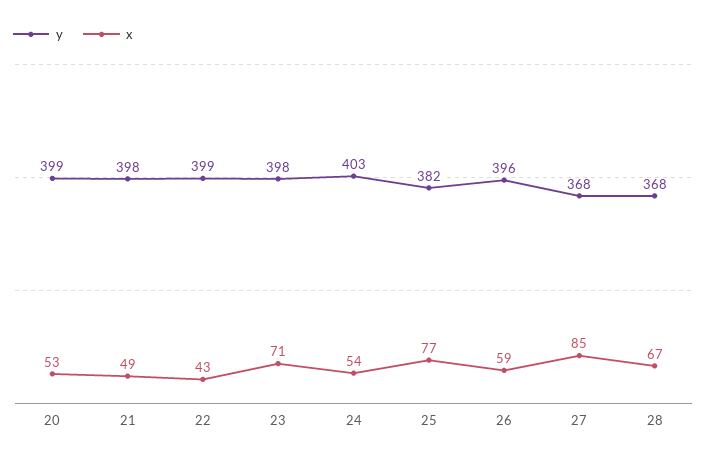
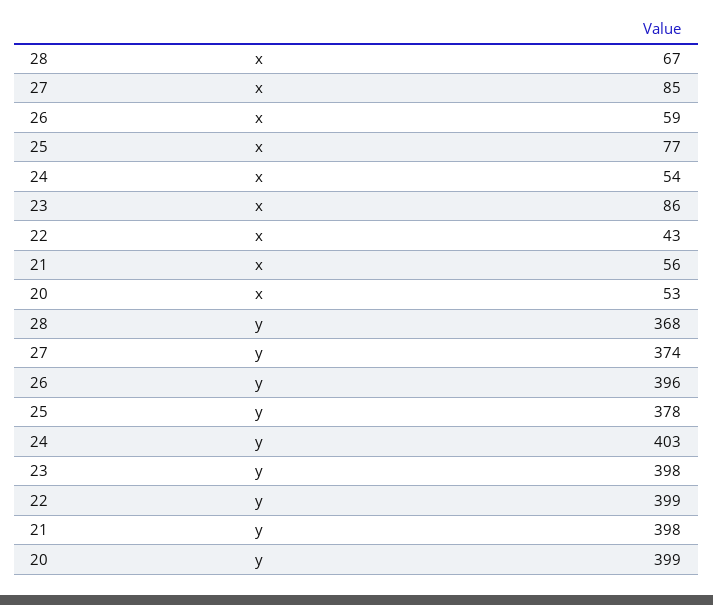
x, 21: 49 -> 56
x, 23: 71 -> 86
y, 25: 382 -> 378
y, 27: 368 -> 374

